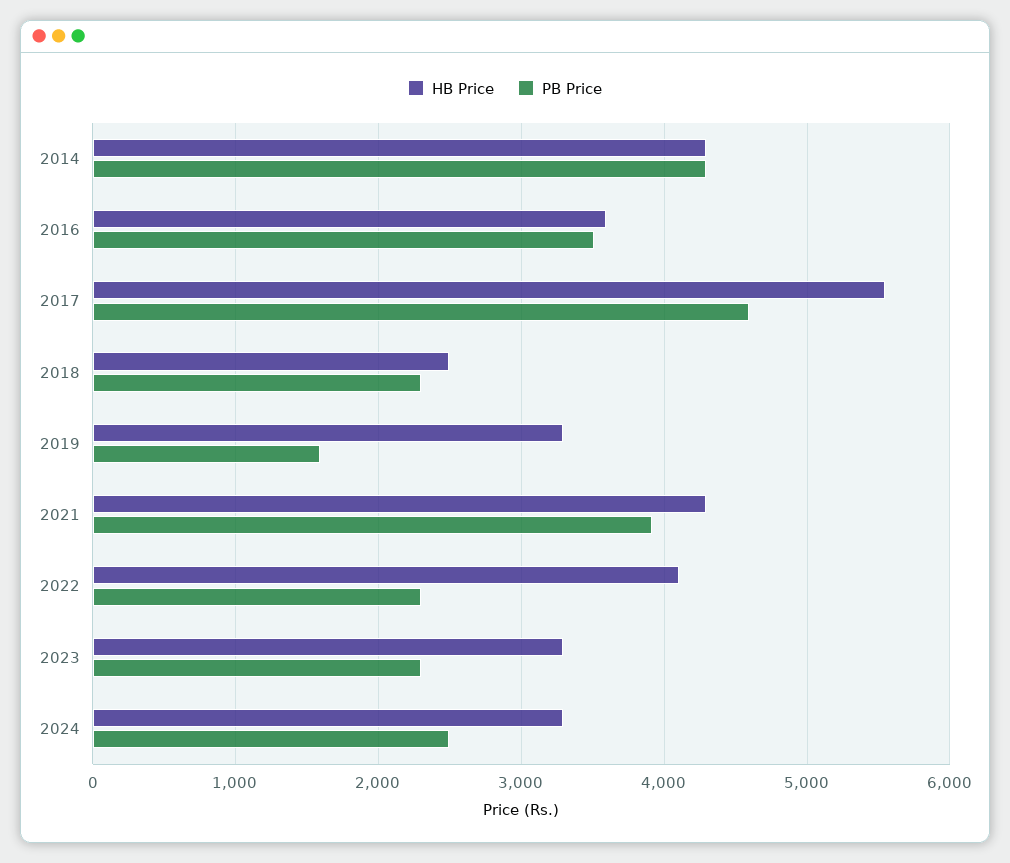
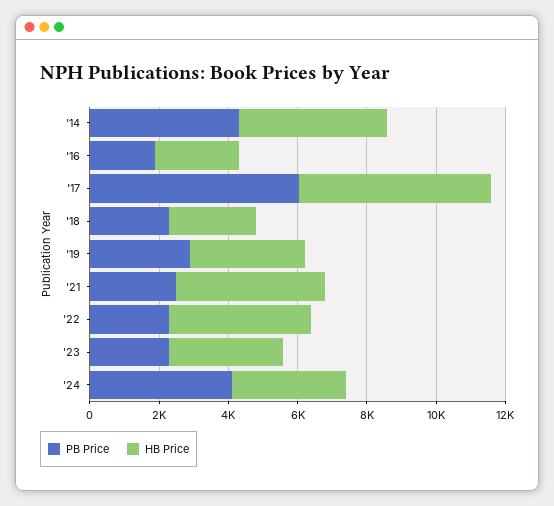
HB Price, 2016: 3600 -> 2500
PB Price, 2016: 3500 -> 2000
PB Price, 2017: 4600 -> 6000
PB Price, 2019: 1600 -> 3000
PB Price, 2021: 3900 -> 2500
PB Price, 2024: 2500 -> 4000

